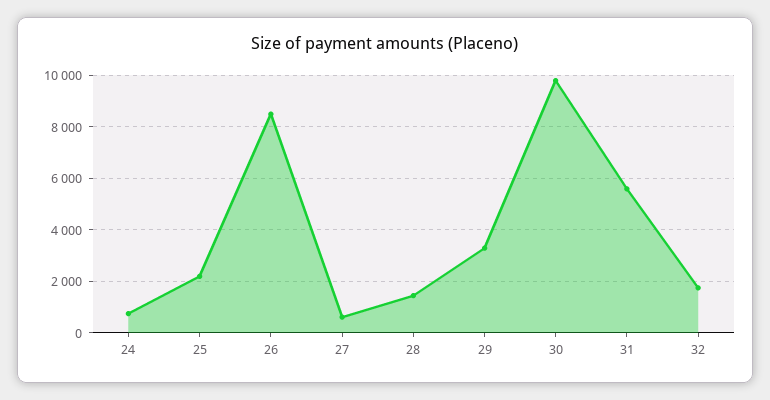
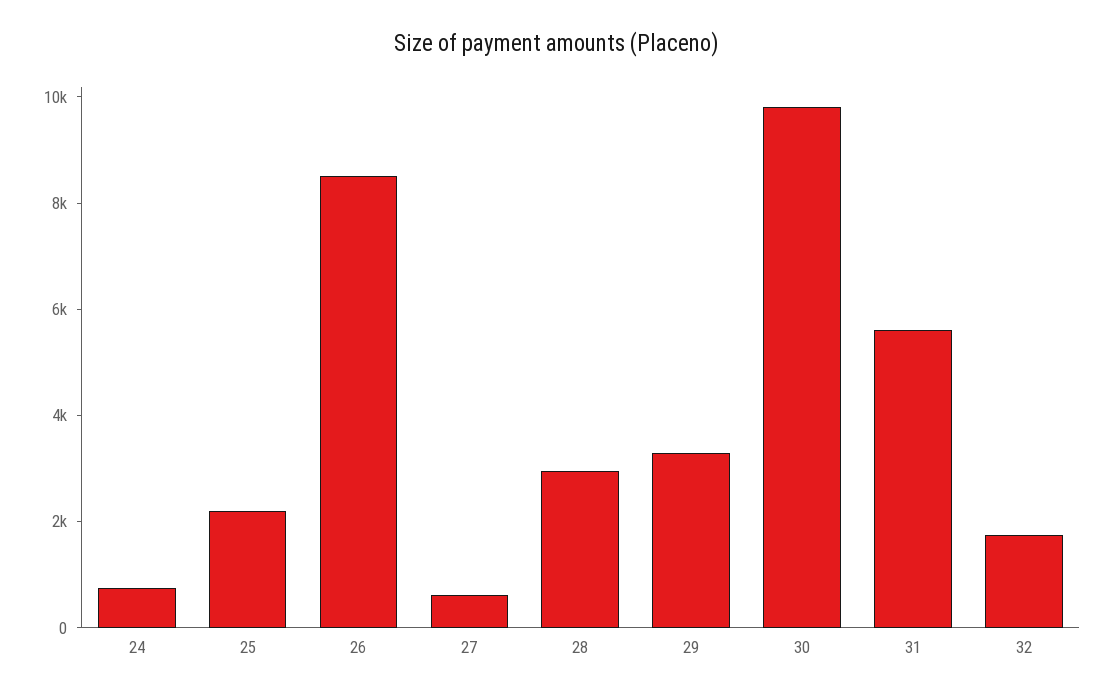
28: 1500 -> 3000

